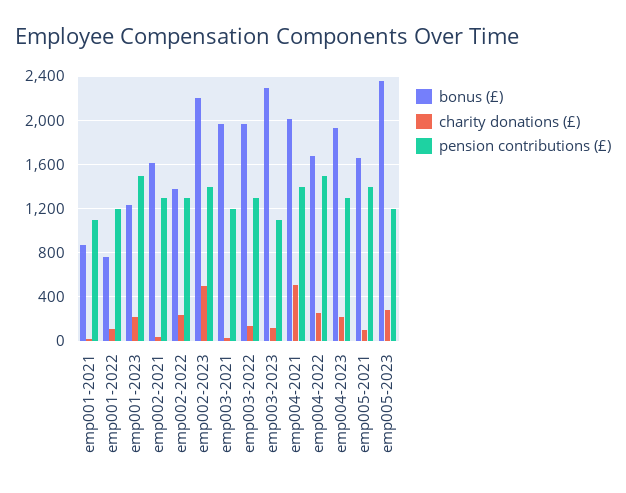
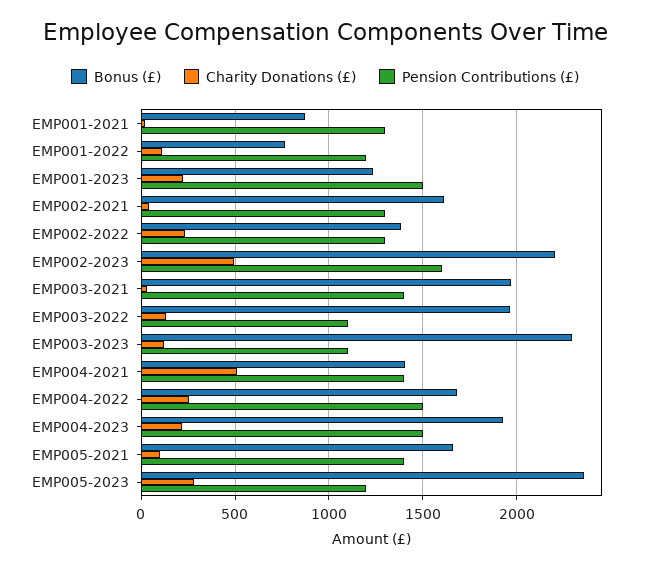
pension contributions (£), emp001-2021: 1100 -> 1300
pension contributions (£), emp002-2023: 1400 -> 1600
pension contributions (£), emp003-2021: 1200 -> 1400
pension contributions (£), emp003-2022: 1300 -> 1100
bonus (£), emp004-2021: 2000 -> 1400
pension contributions (£), emp004-2023: 1300 -> 1500

